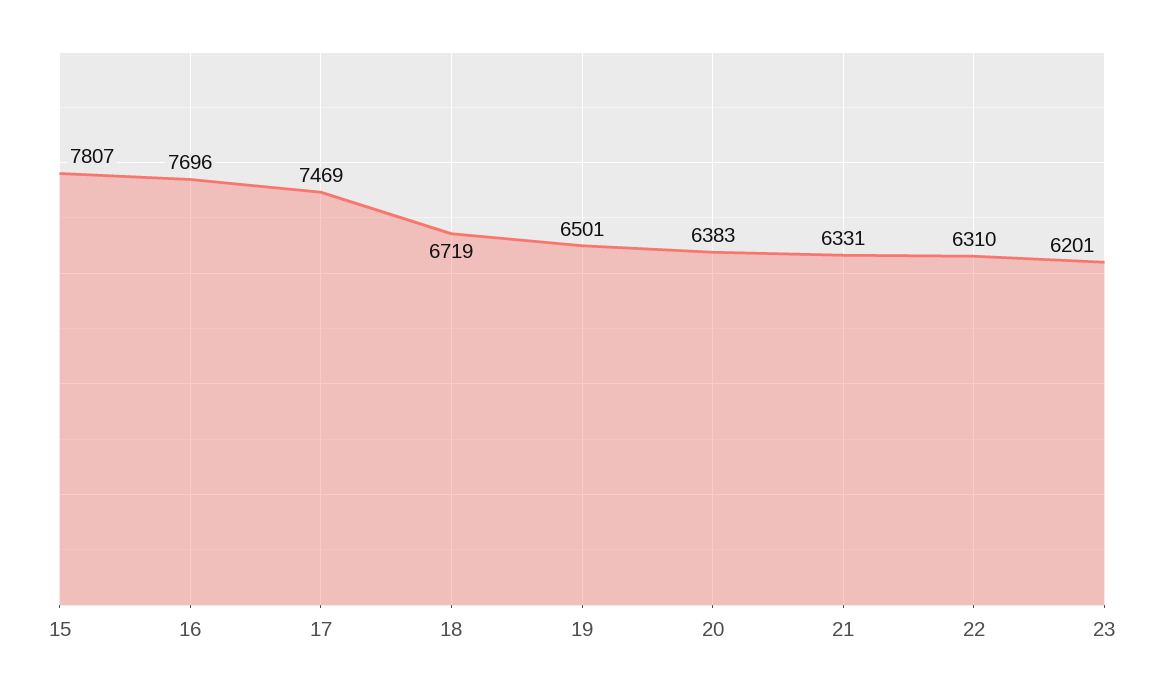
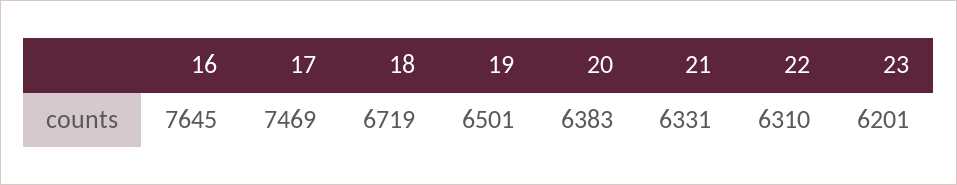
15: 7807 -> none
16: 7696 -> 7645

